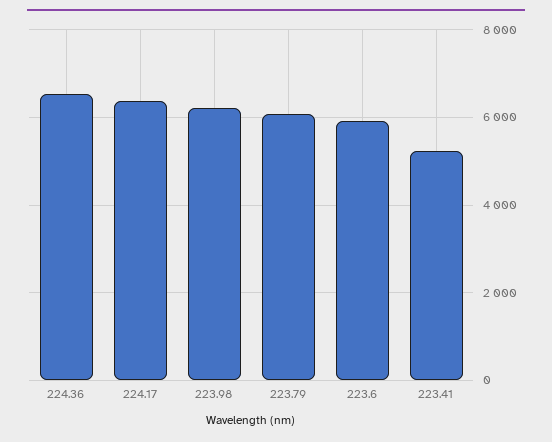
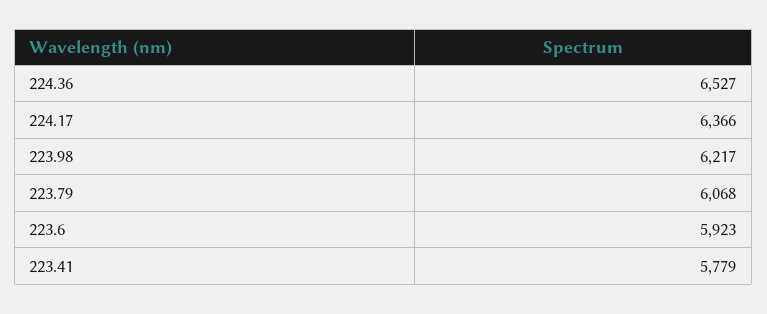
223.41: 5200 -> 5779

